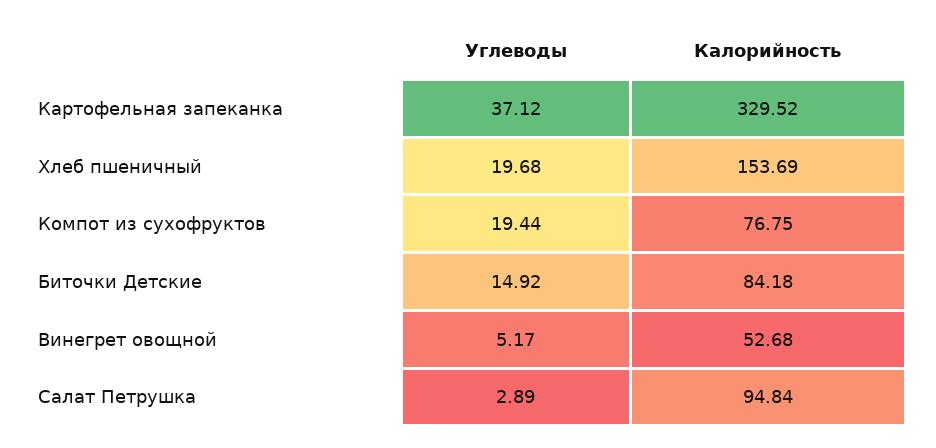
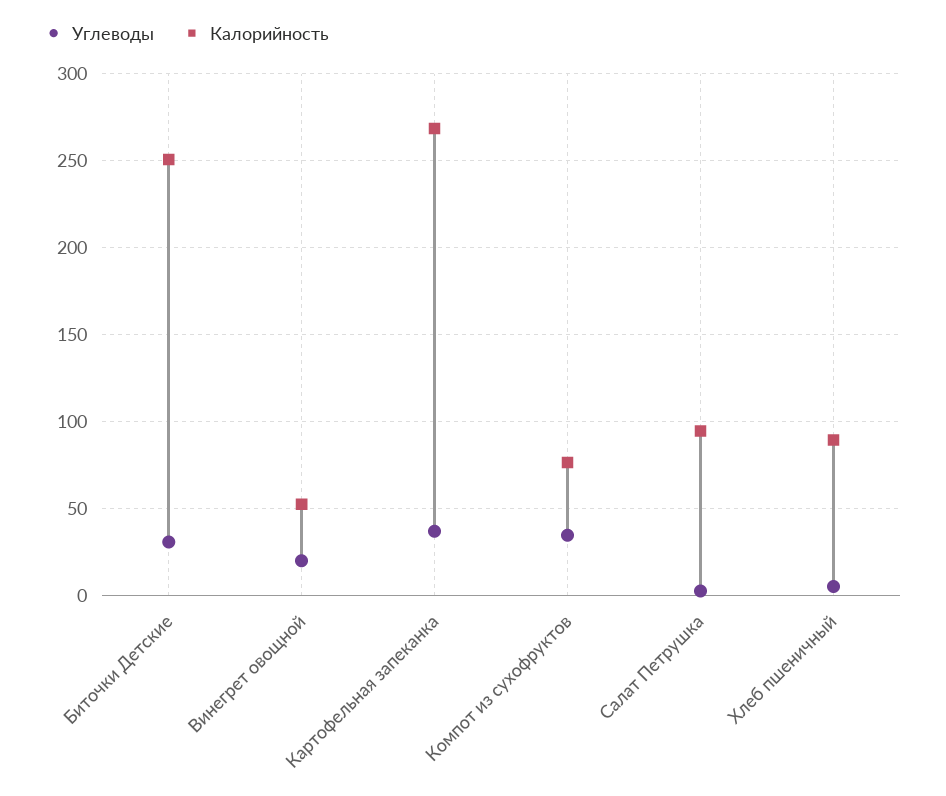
Калорийность, Картофельная запеканка: 329.52 -> 270
Углеводы, Хлеб пшеничный: 19.68 -> 5
Калорийность, Хлеб пшеничный: 153.69 -> 90
Углеводы, Компот из сухофруктов: 19.44 -> 35
Углеводы, Биточки Детские: 14.92 -> 30
Калорийность, Биточки Детские: 84.18 -> 250
Углеводы, Винегрет овощной: 5.17 -> 20

